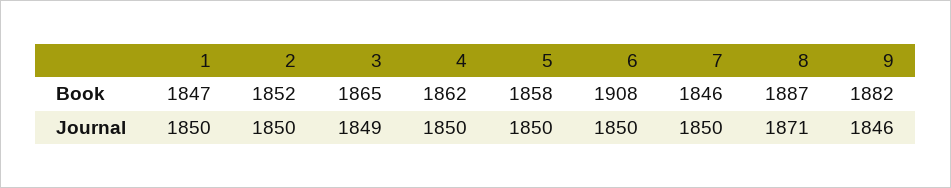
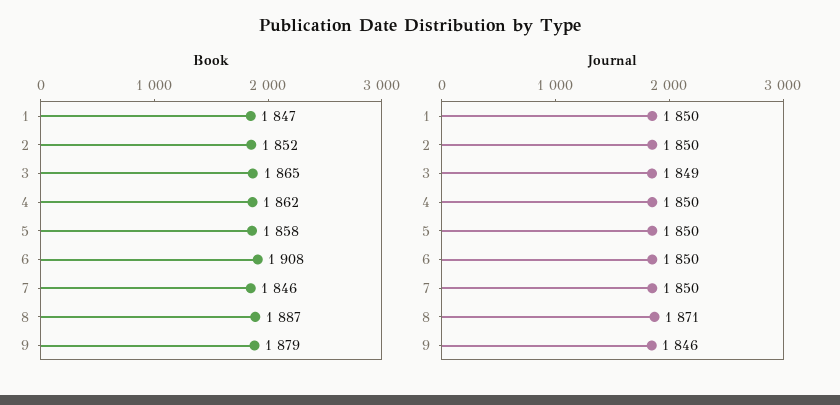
Book, 9: 1882 -> 1879

